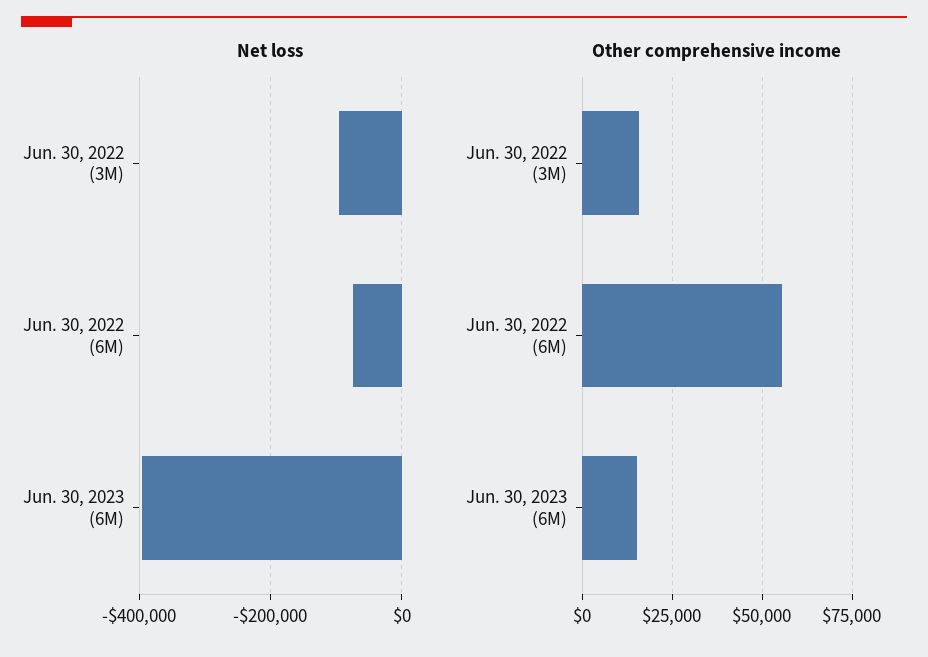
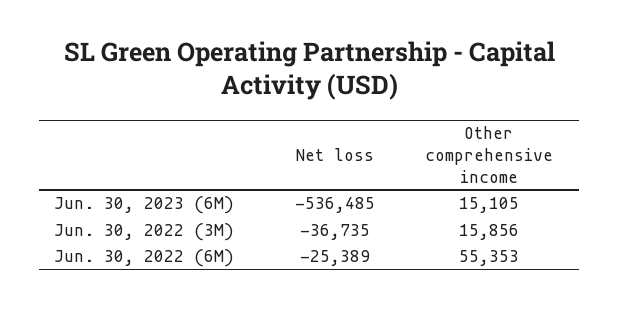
Net loss, Jun. 30, 2022 (3M): -100000 -> -36735
Net loss, Jun. 30, 2022 (6M): -80000 -> -25389
Net loss, Jun. 30, 2023 (6M): -400000 -> -536485

